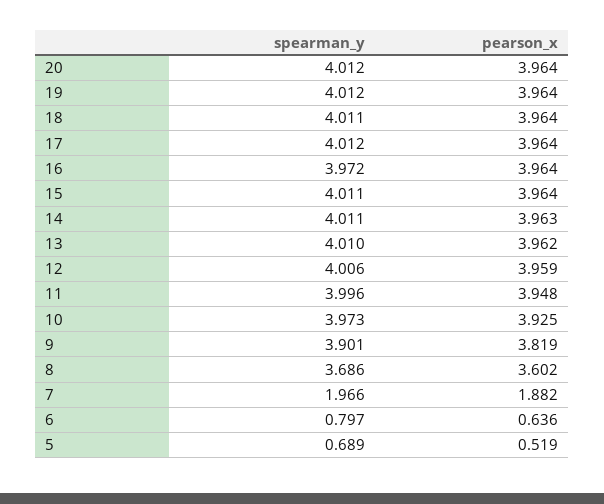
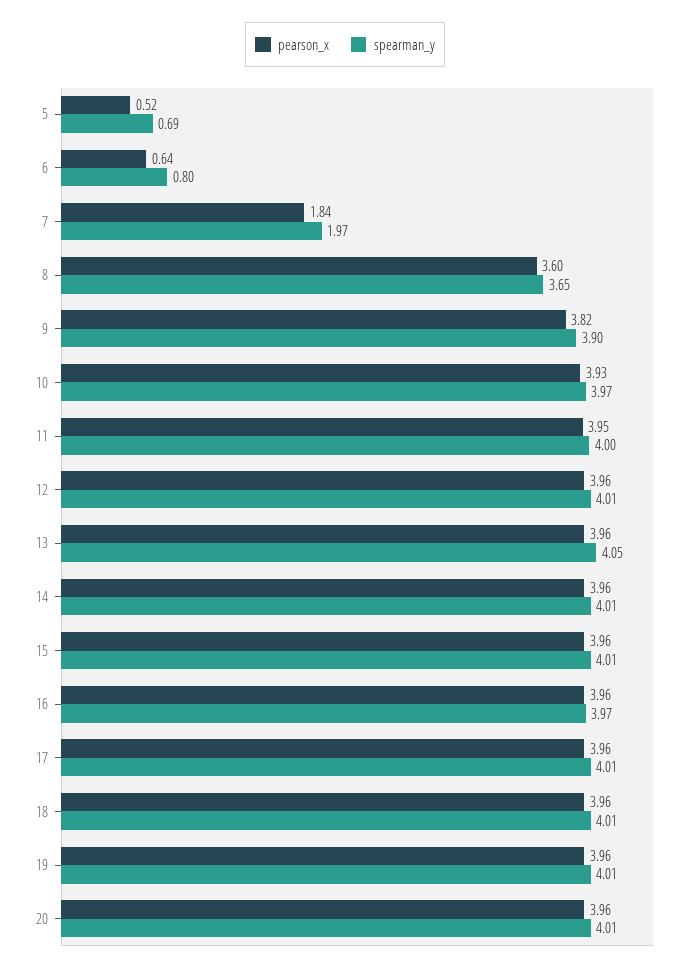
spearman_y, 13: 4.01 -> 4.05
spearman_y, 8: 3.686 -> 3.65
pearson_x, 7: 1.882 -> 1.84

